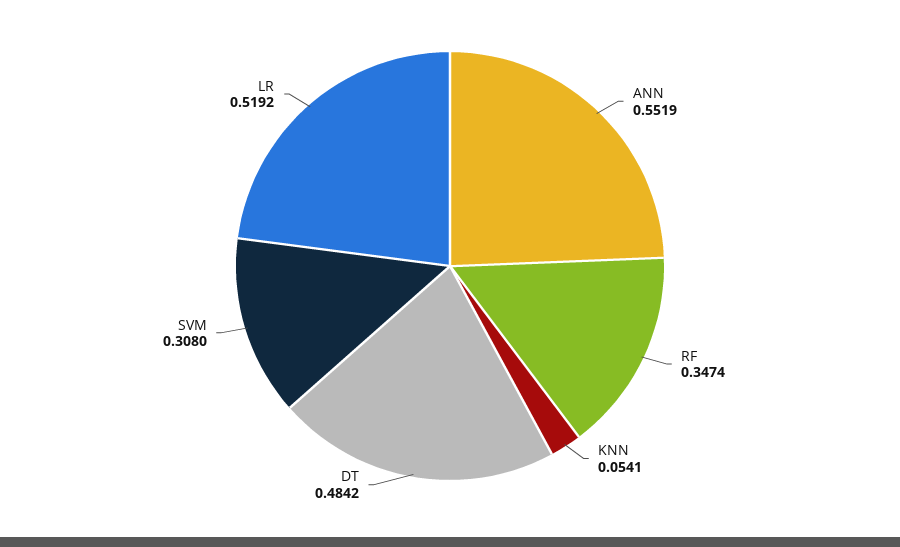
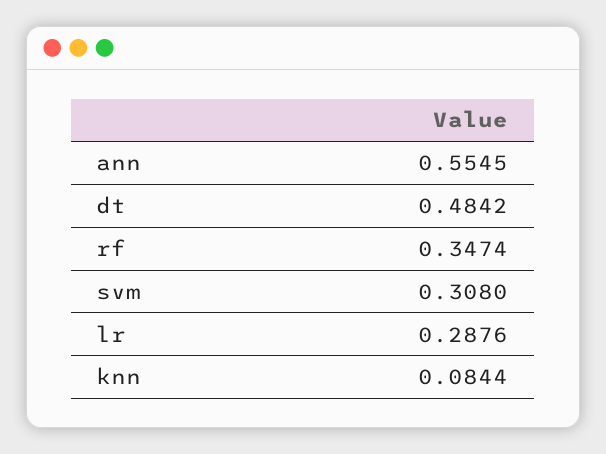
ANN: 0.5519 -> 0.5545
KNN: 0.0541 -> 0.0844
LR: 0.5192 -> 0.2876

